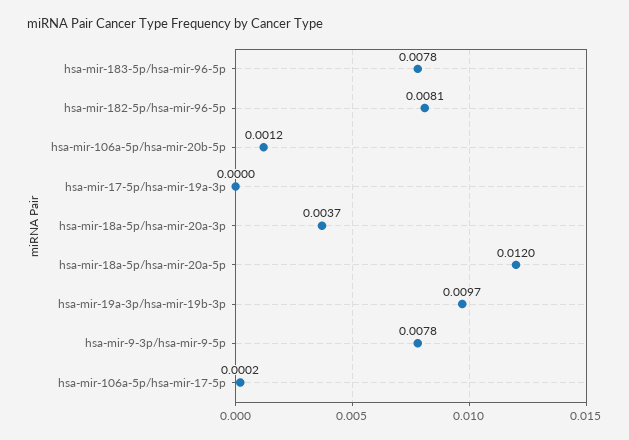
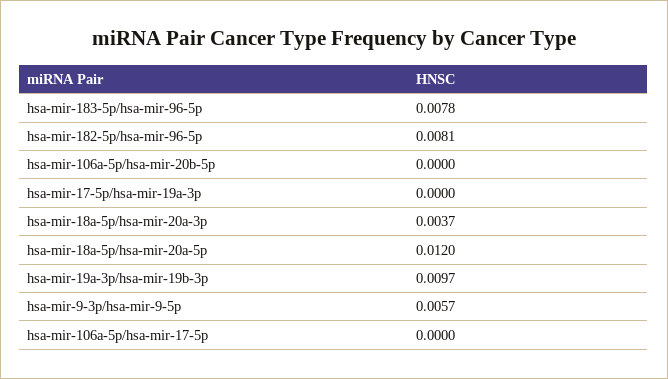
hsa-mir-106a-5p/hsa-mir-20b-5p: 0.0012 -> 0
hsa-mir-9-3p/hsa-mir-9-5p: 0.0078 -> 0.0057
hsa-mir-106a-5p/hsa-mir-17-5p: 0.0002 -> 0

